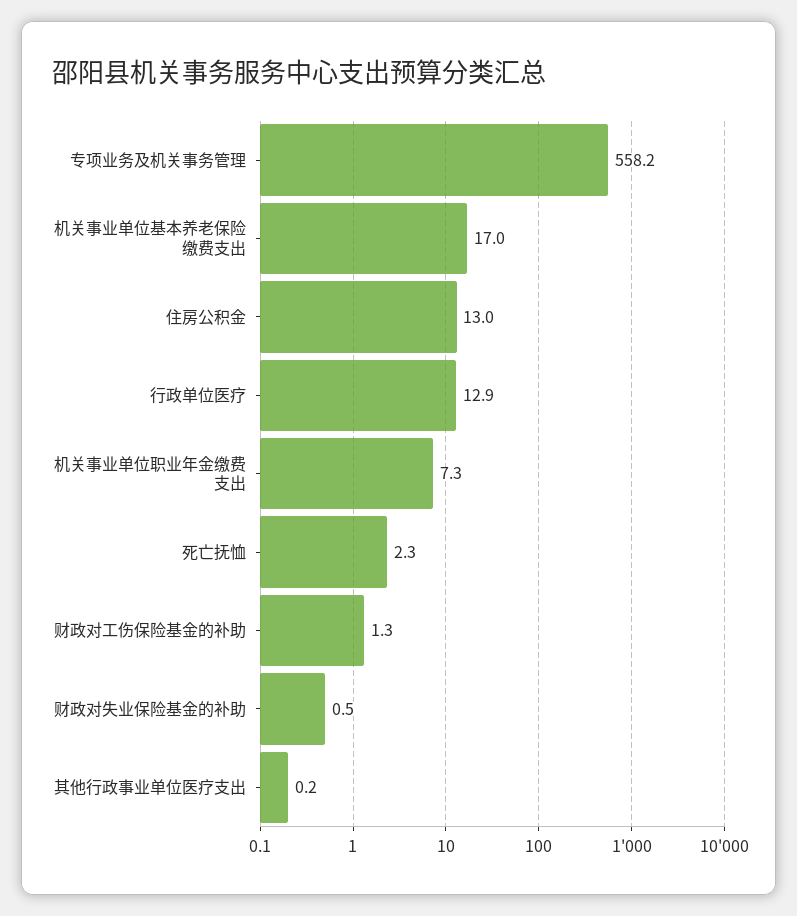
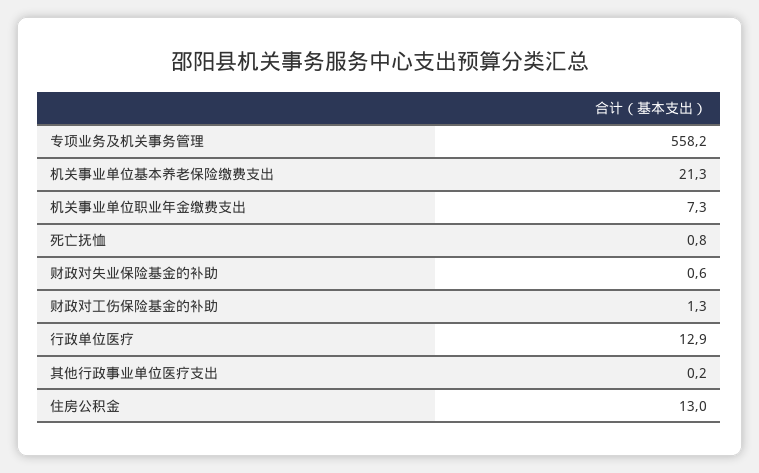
机关事业单位基本养老保险缴费支出: 17 -> 21.3
死亡抚恤: 2.3 -> 0.8
财政对失业保险基金的补助: 0.5 -> 0.6

